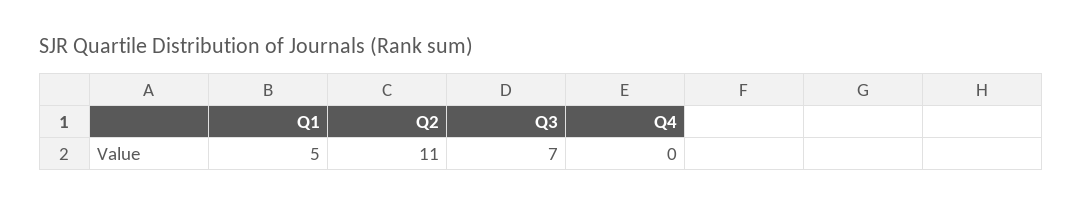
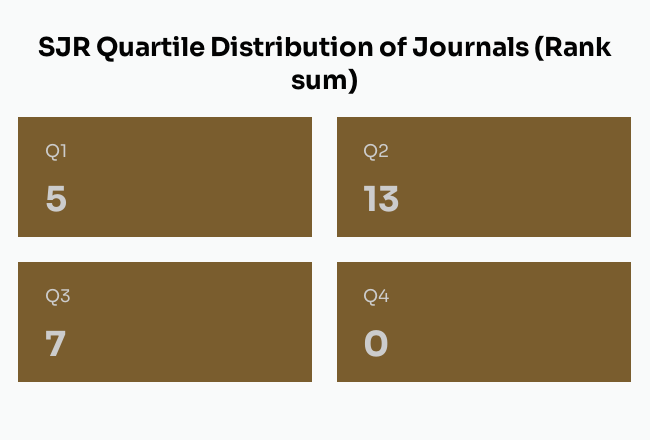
Q2: 11 -> 13

